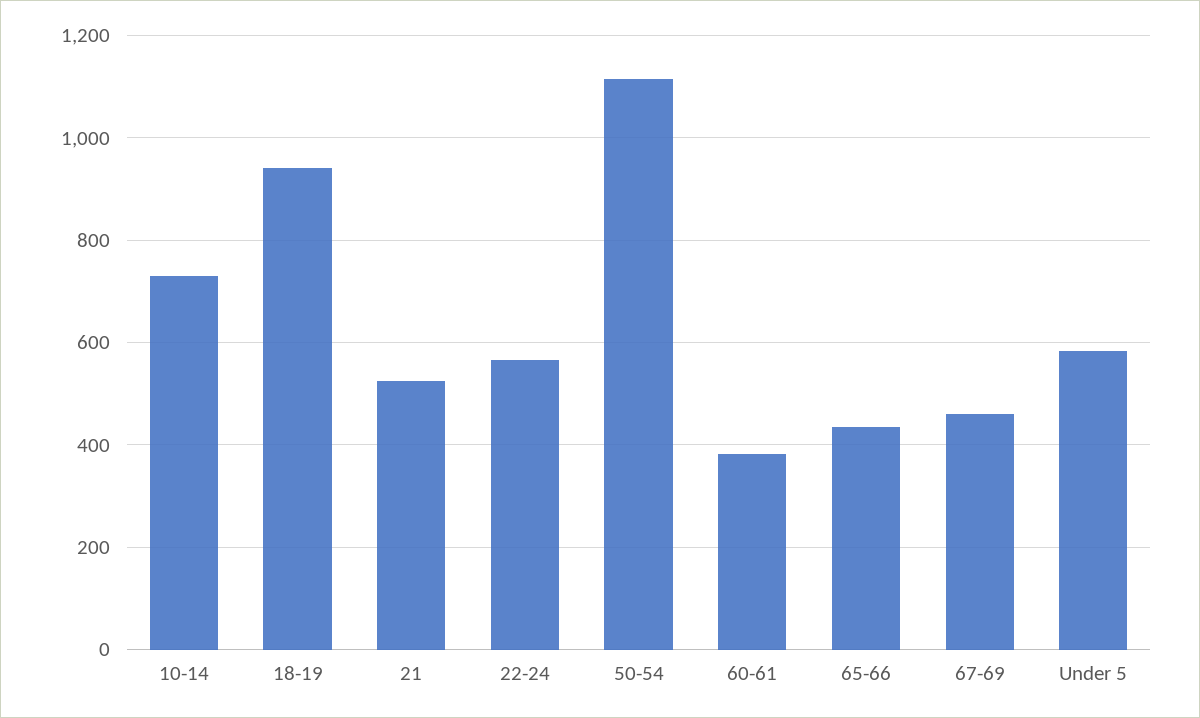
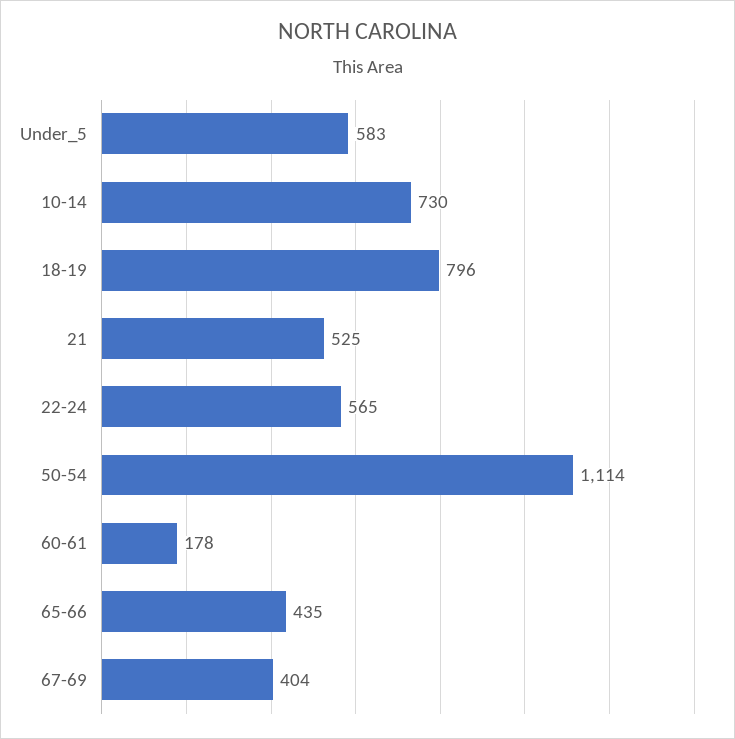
18-19: 940 -> 796
60-61: 380 -> 178
67-69: 460 -> 404

